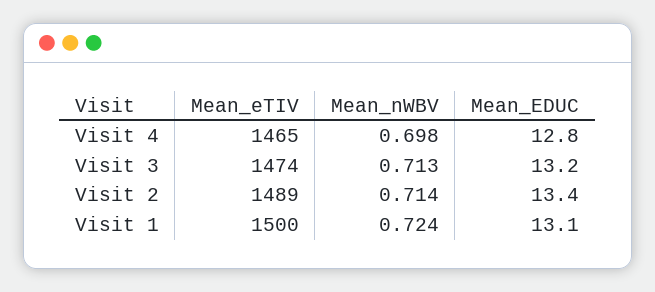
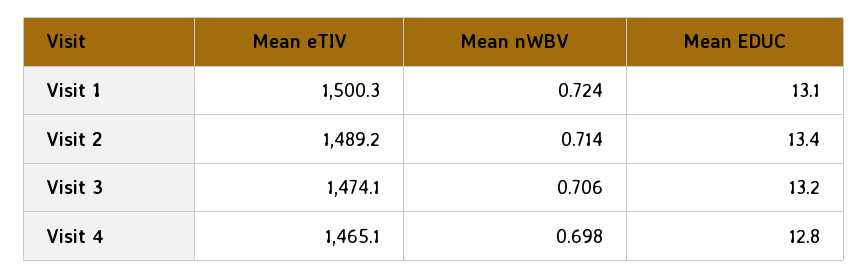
Mean_nWBV, Visit 3: 0.713 -> 0.706

